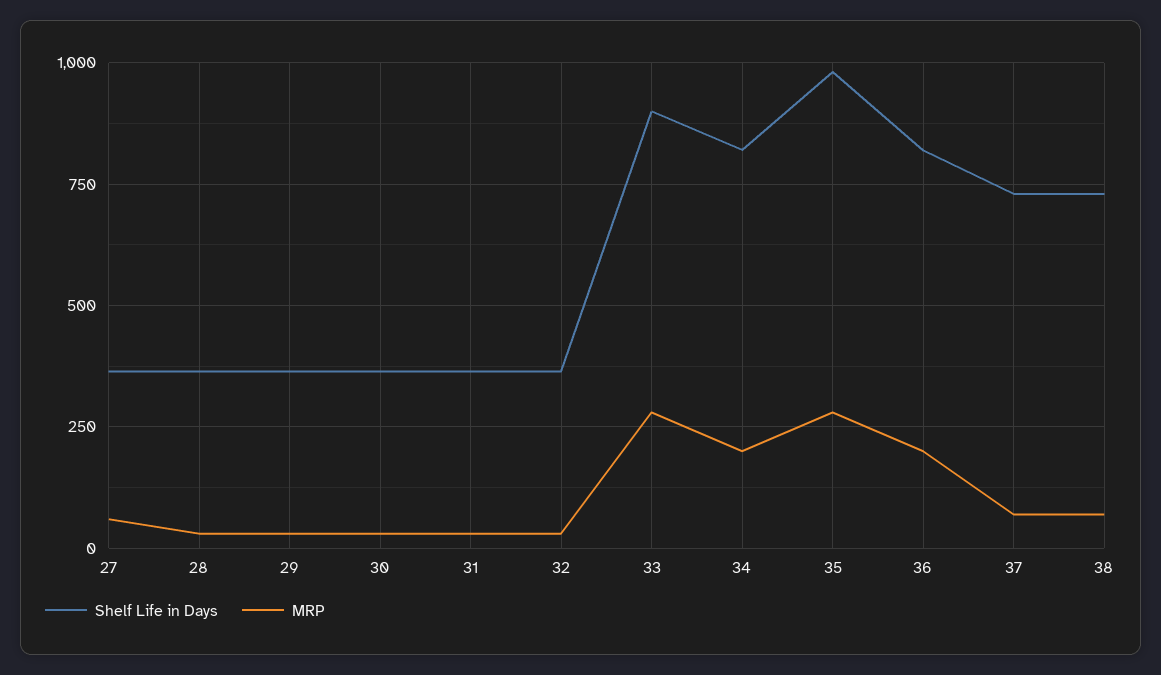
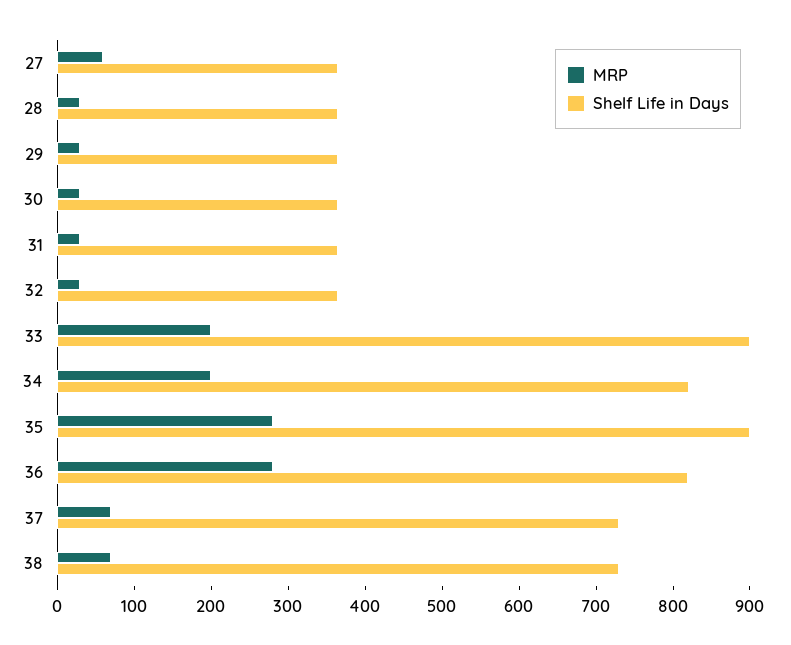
MRP, 33: 275 -> 200
Shelf Life in Days, 35: 975 -> 900
MRP, 36: 200 -> 280

